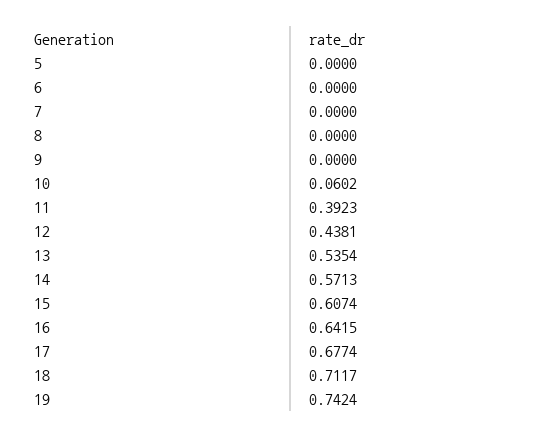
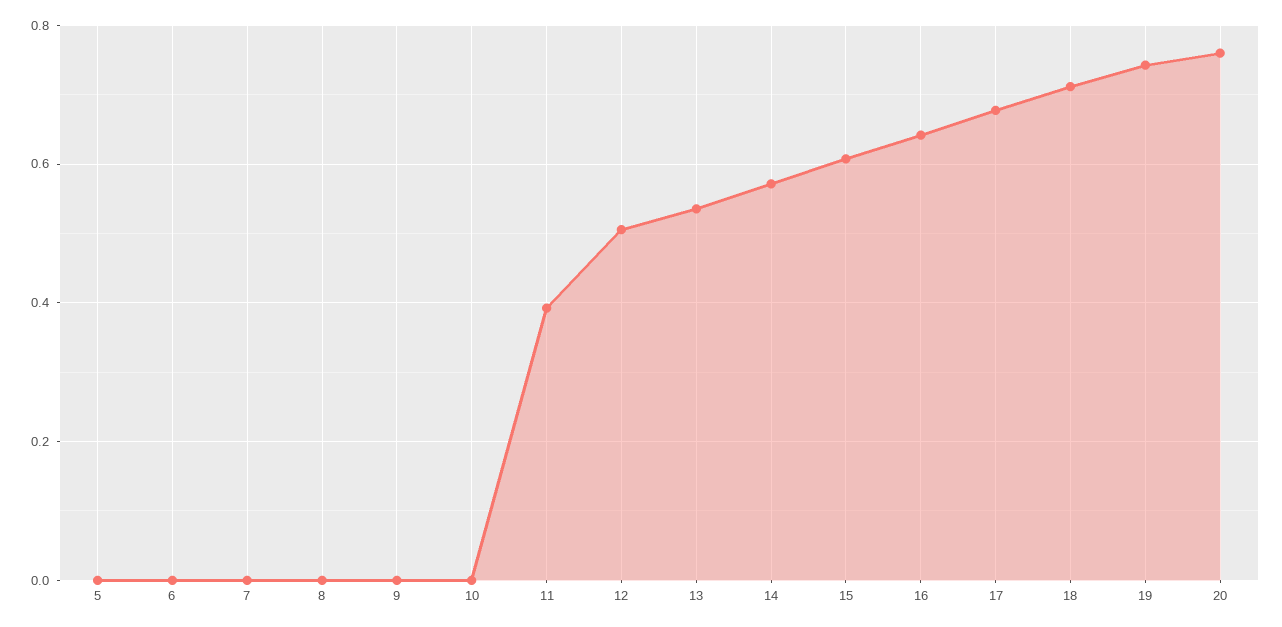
10: 0.0602 -> 0
12: 0.4381 -> 0.5
20: none -> 0.76

